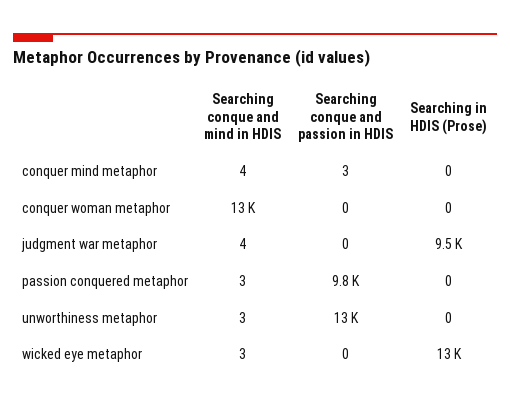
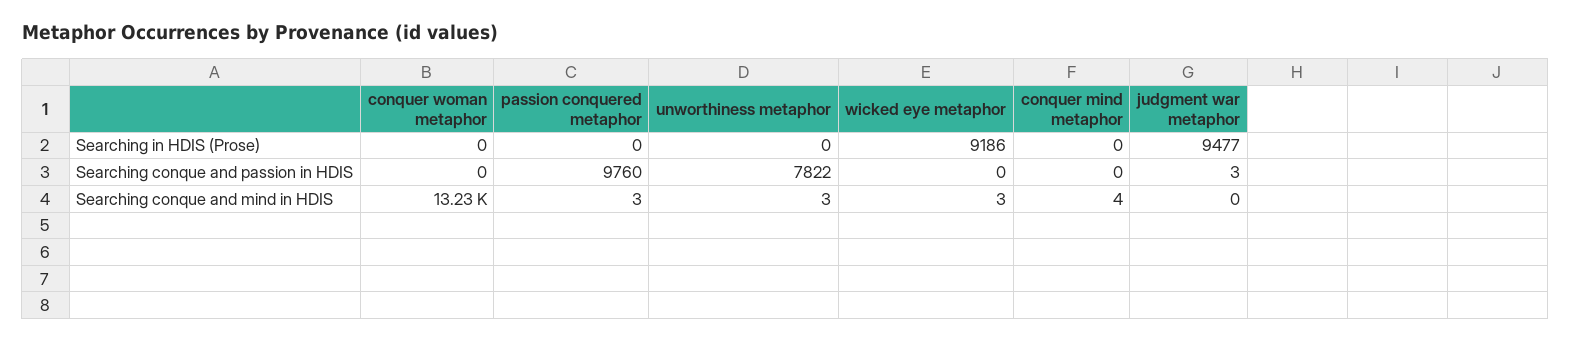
Searching conque and passion in HDIS, conquer mind metaphor: 3 -> 0
Searching conque and mind in HDIS, judgment war metaphor: 4 -> 0
Searching conque and passion in HDIS, judgment war metaphor: 0 -> 3
Searching conque and passion in HDIS, unworthiness metaphor: 13000 -> 7822
Searching in HDIS (Prose), wicked eye metaphor: 13000 -> 9186

